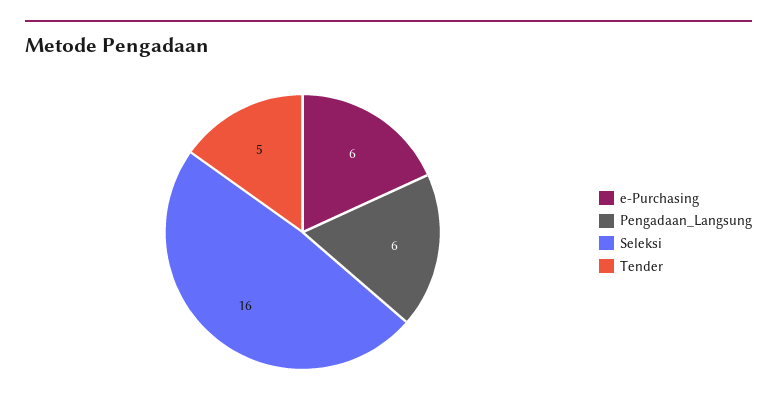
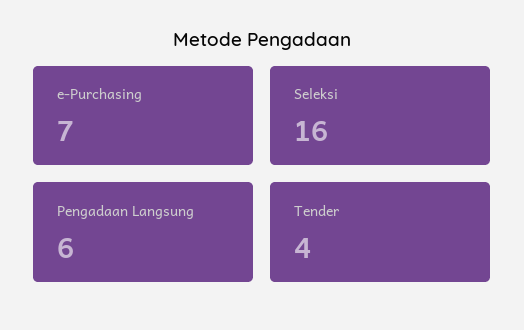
e-Purchasing: 6 -> 7
Tender: 5 -> 4

